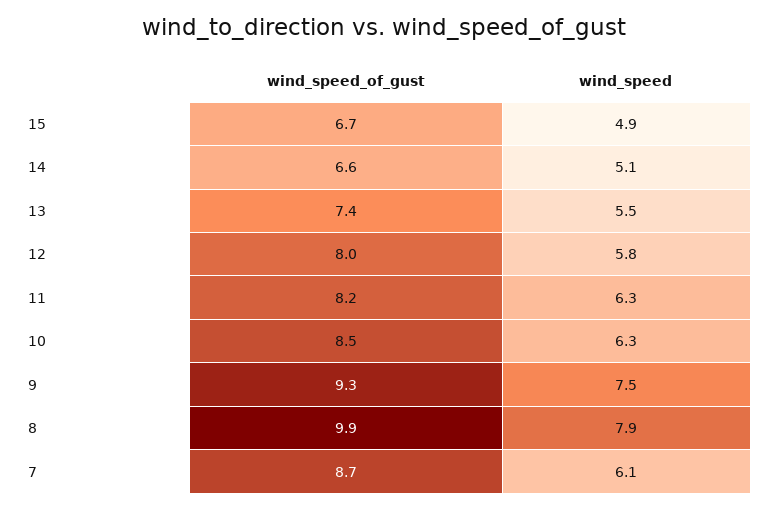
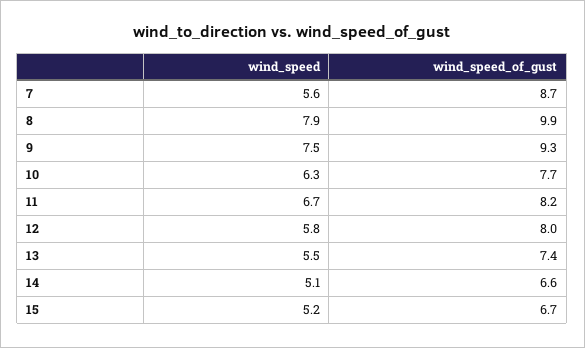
wind_speed, 15: 4.9 -> 5.2
wind_speed, 11: 6.3 -> 6.7
wind_speed_of_gust, 10: 8.5 -> 7.7
wind_speed, 7: 6.1 -> 5.6

